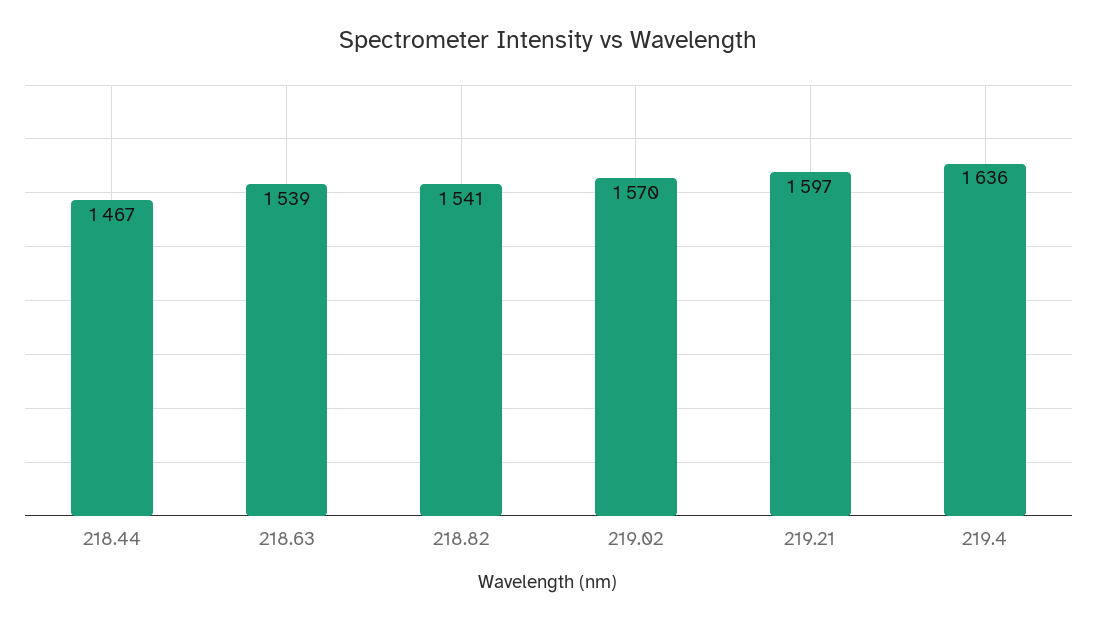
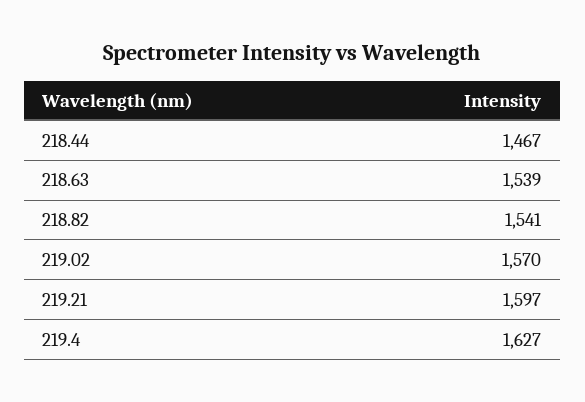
219.4: 1636 -> 1627

